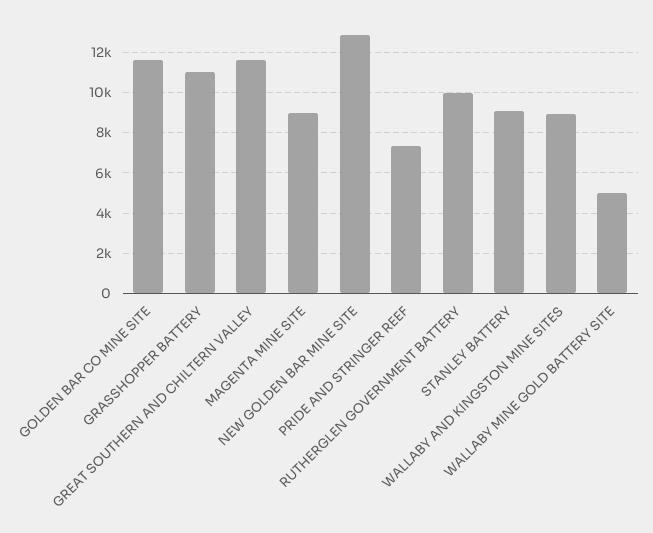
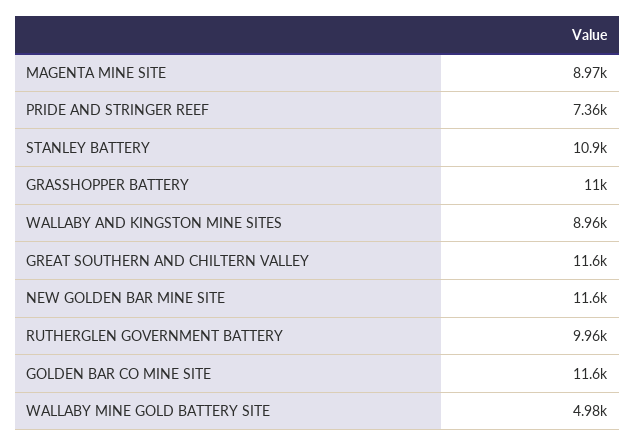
NEW GOLDEN BAR MINE SITE: 13000 -> 11600
STANLEY BATTERY: 9000 -> 10900

